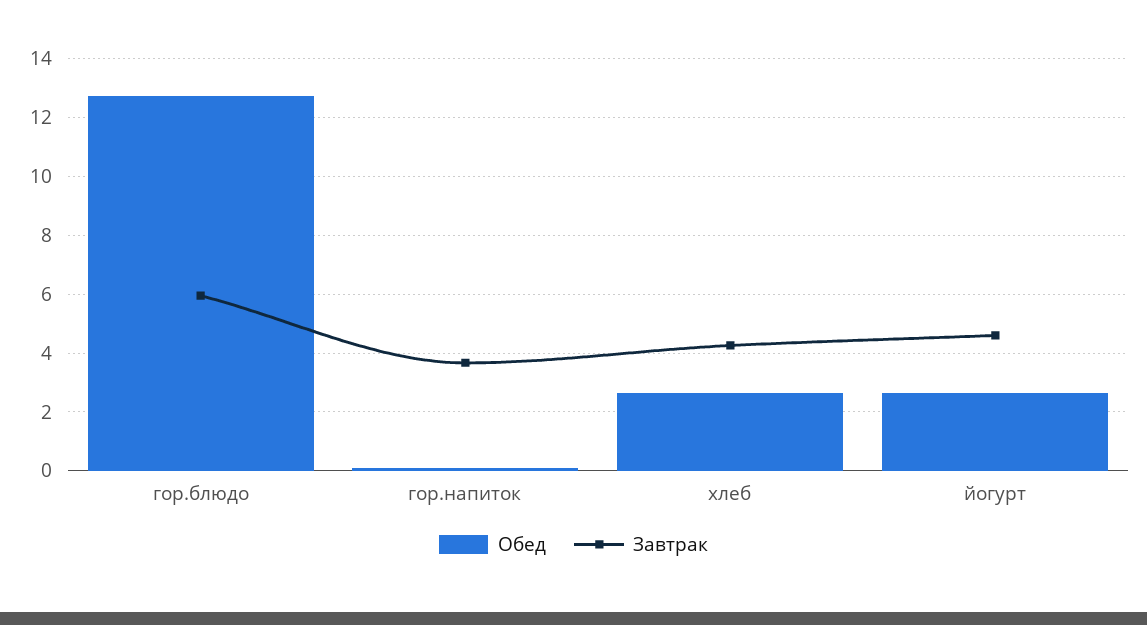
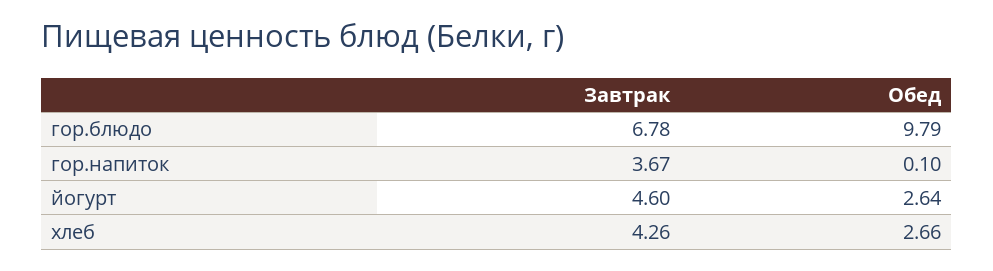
Обед, гор.блюдо: 12.75 -> 9.79
Завтрак, гор.блюдо: 6 -> 6.78

